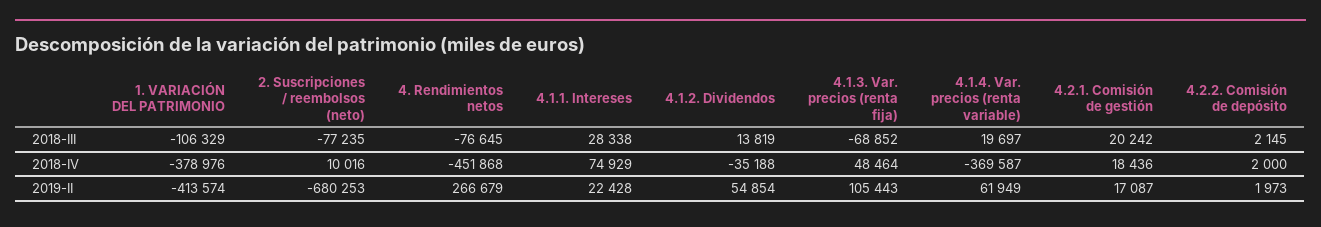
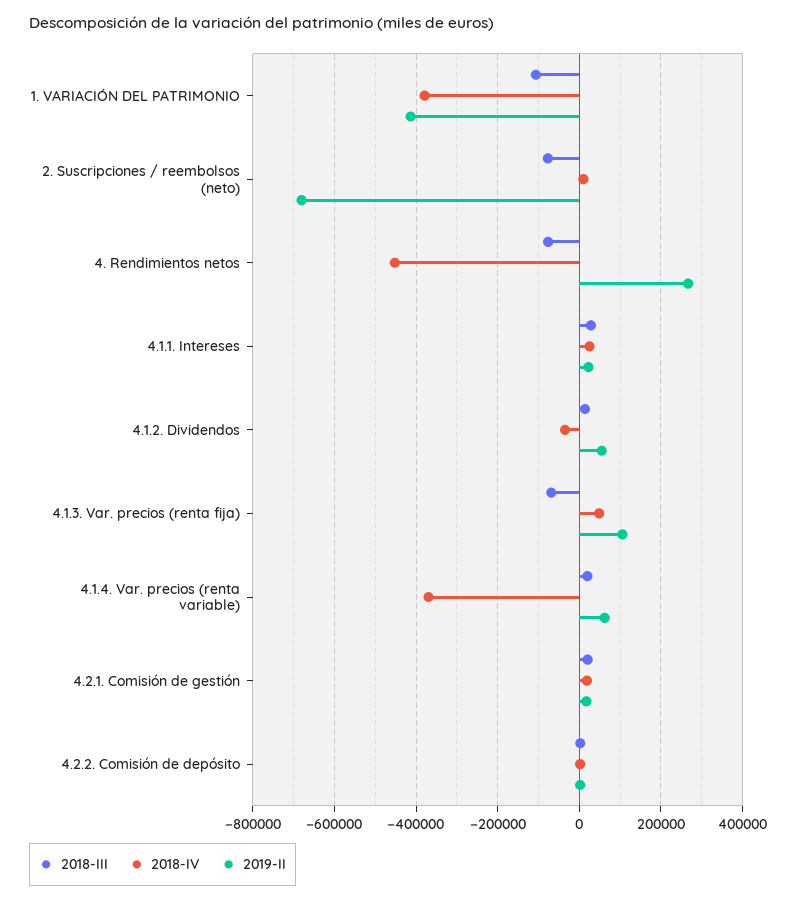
2018-IV, 4.1.1. Intereses: 74929 -> 20000

